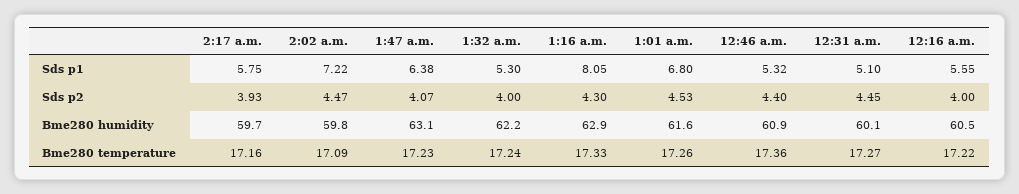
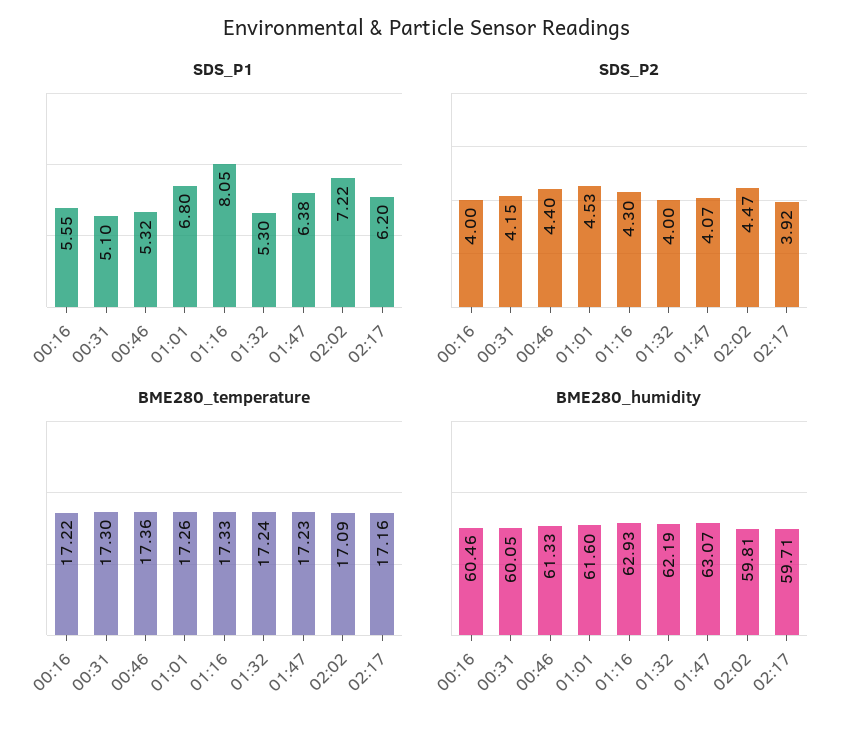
Sds p1, 2:17 a.m.: 5.75 -> 6.2
Sds p2, 2:17 a.m.: 3.93 -> 3.92
Sds p2, 12:31 a.m.: 4.45 -> 4.15
Bme280 humidity, 12:46 a.m.: 60.9 -> 61.33
Bme280 temperature, 12:31 a.m.: 17.27 -> 17.3

